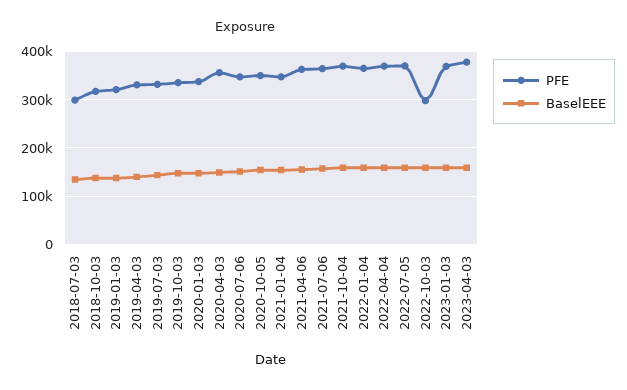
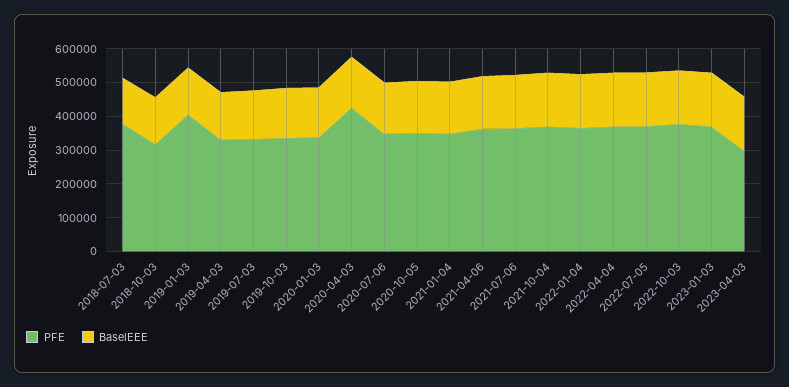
PFE, 2018-07-03: 300000 -> 375000
PFE, 2019-01-03: 320000 -> 400000
PFE, 2020-04-03: 360000 -> 425000
PFE, 2022-10-03: 300000 -> 375000
PFE, 2023-04-03: 380000 -> 300000

